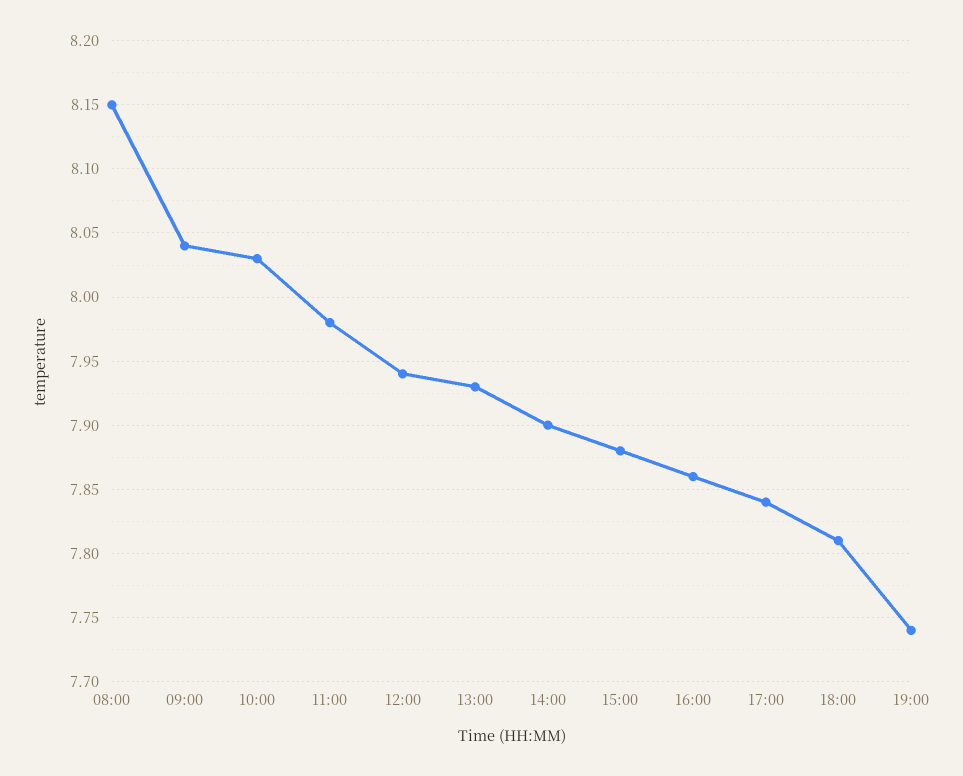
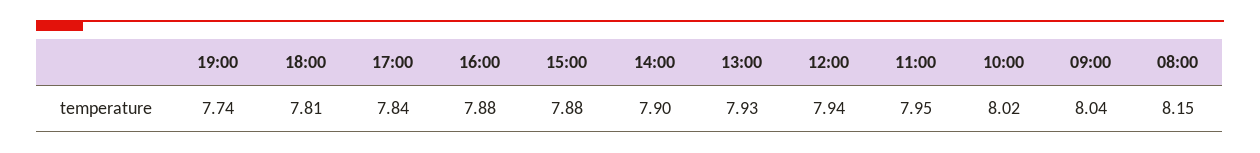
10:00: 8.03 -> 8.02
11:00: 7.98 -> 7.95
16:00: 7.86 -> 7.88

